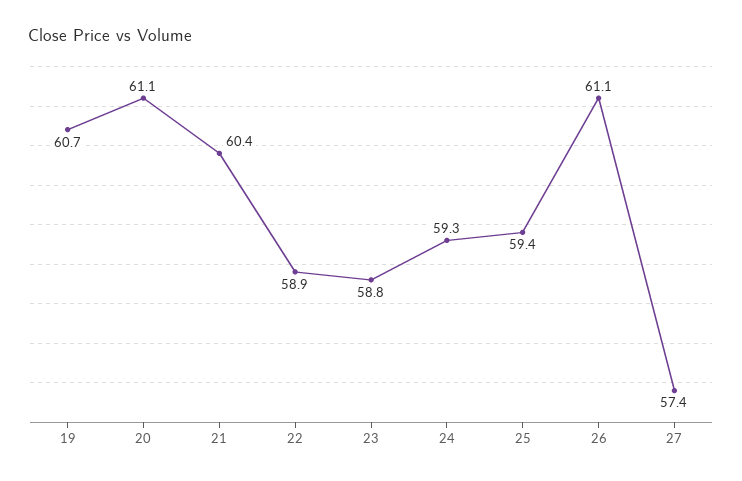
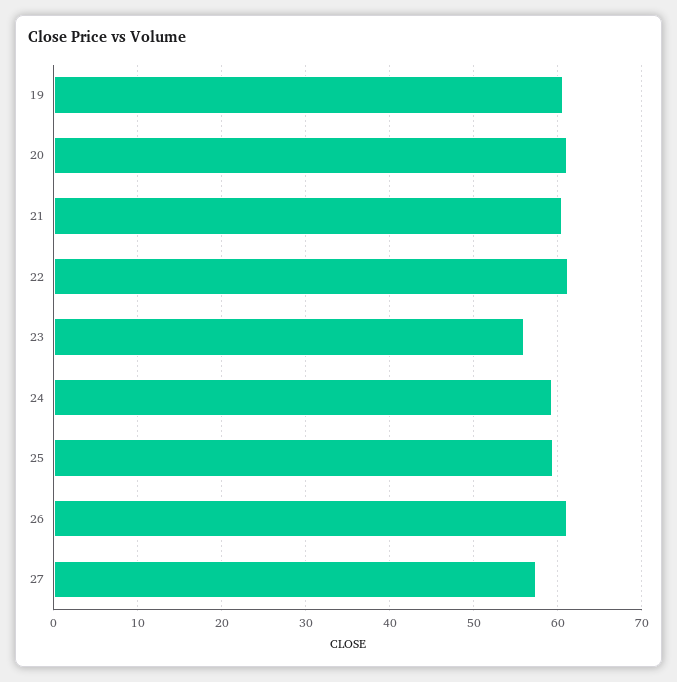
22: 58.9 -> 61
23: 58.8 -> 56

